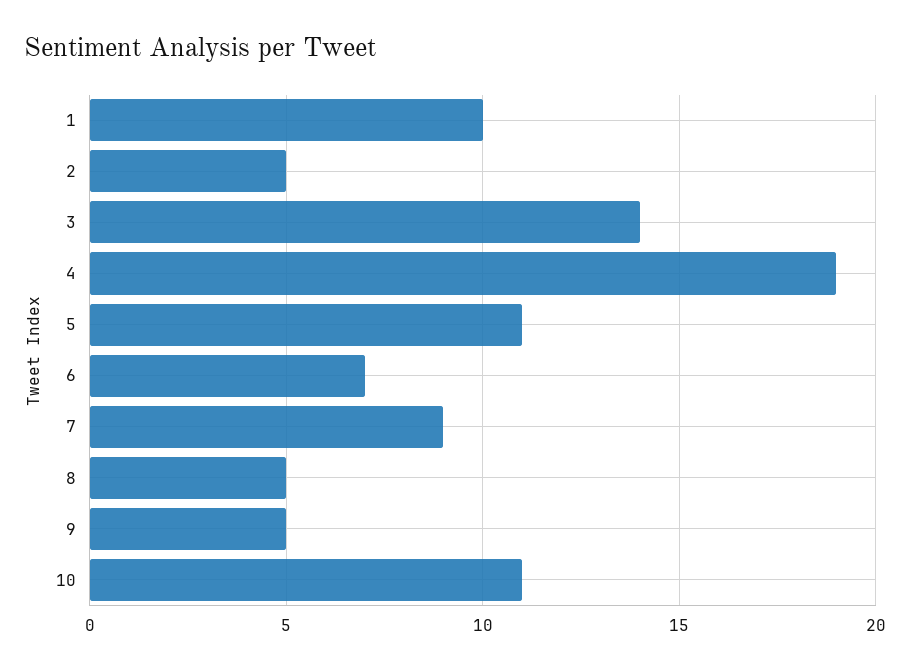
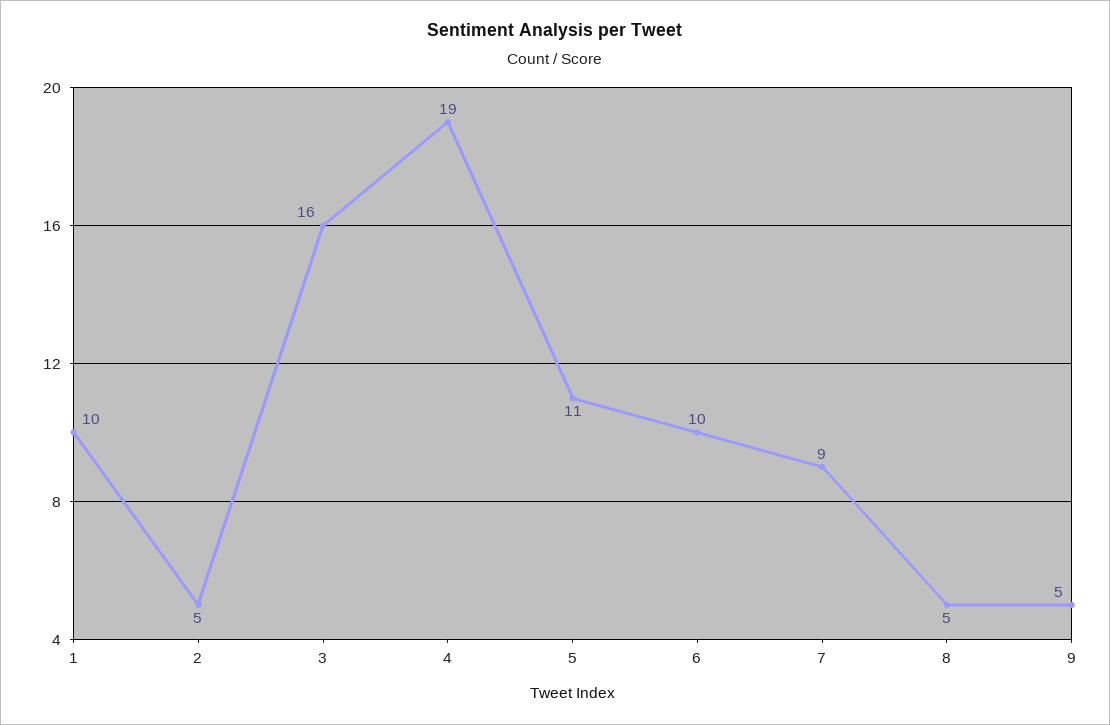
3: 14 -> 16
6: 7 -> 10
10: 11 -> none

